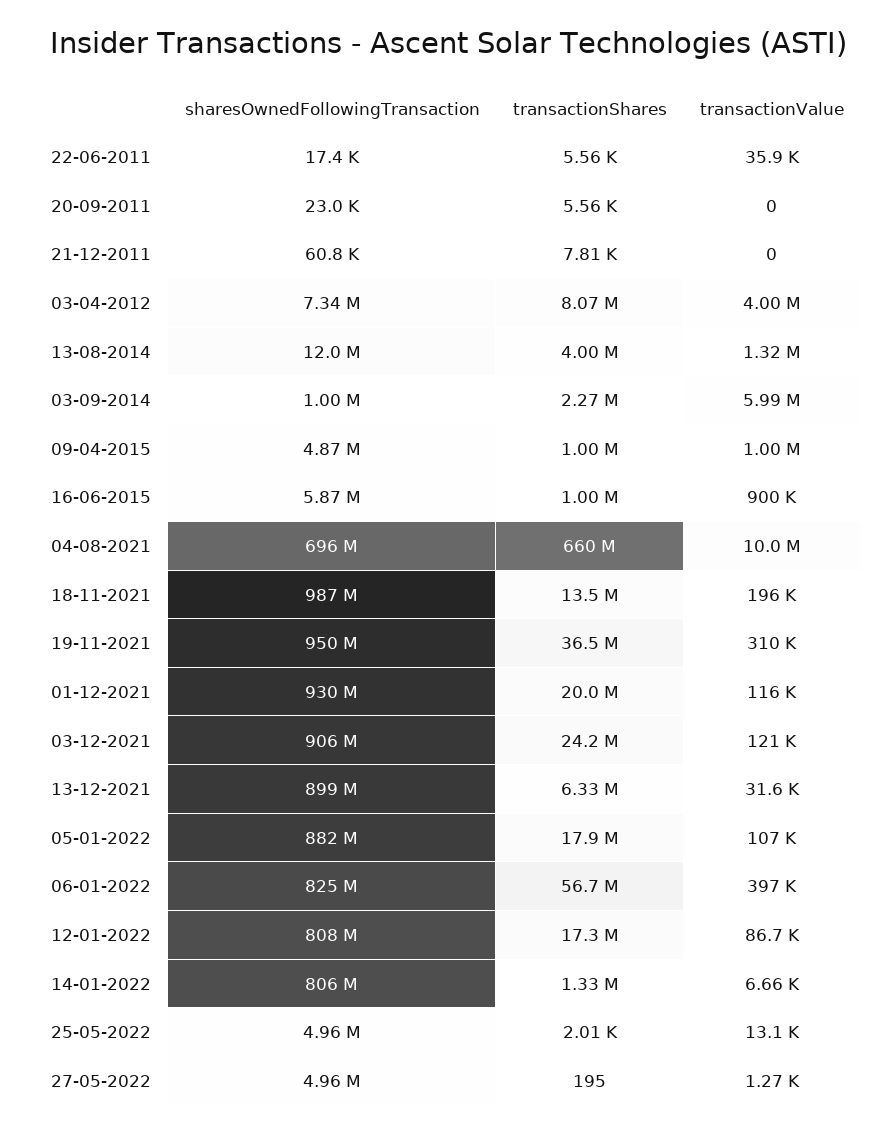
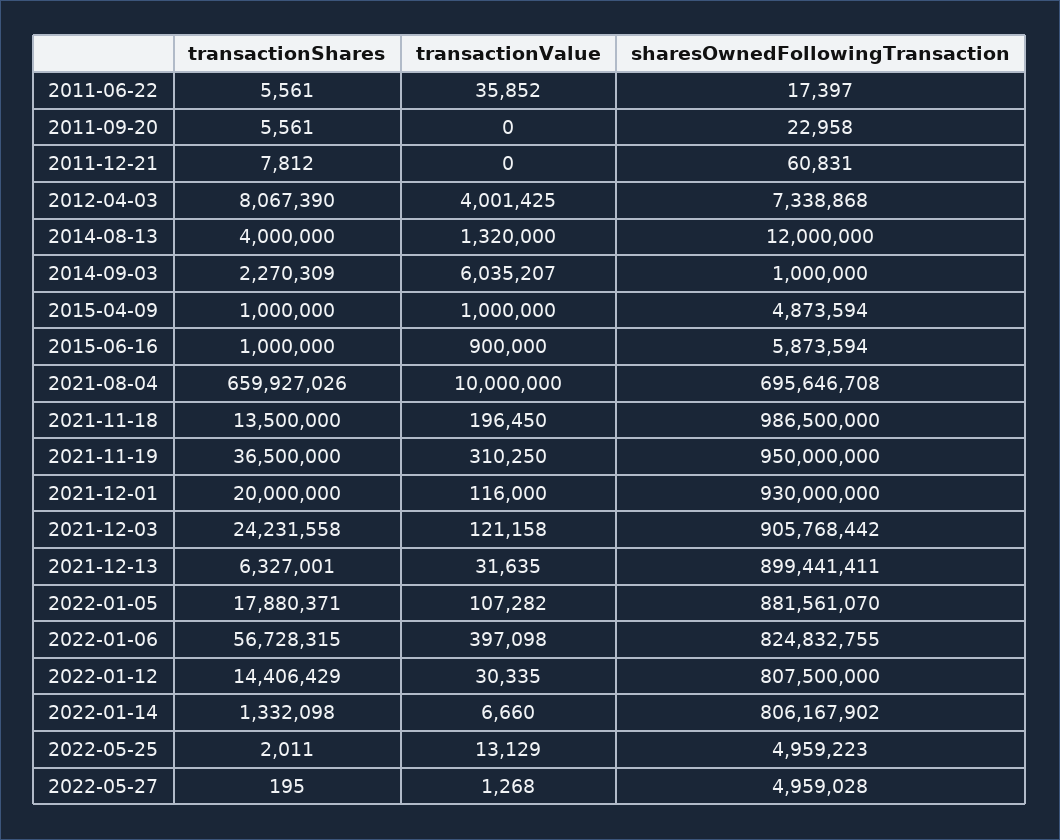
transactionValue, 03-09-2014: 5990000 -> 6035207
transactionShares, 12-01-2022: 17300000 -> 14406429
transactionValue, 12-01-2022: 86700 -> 30335

